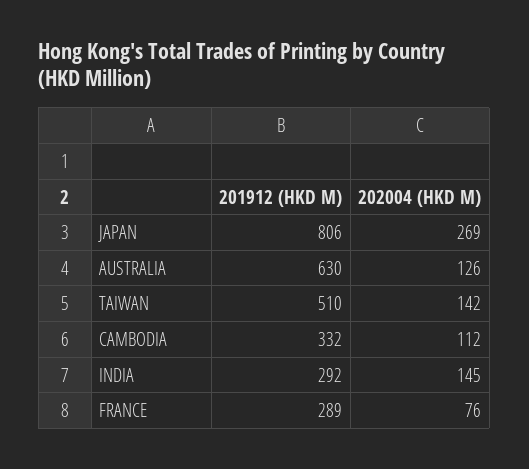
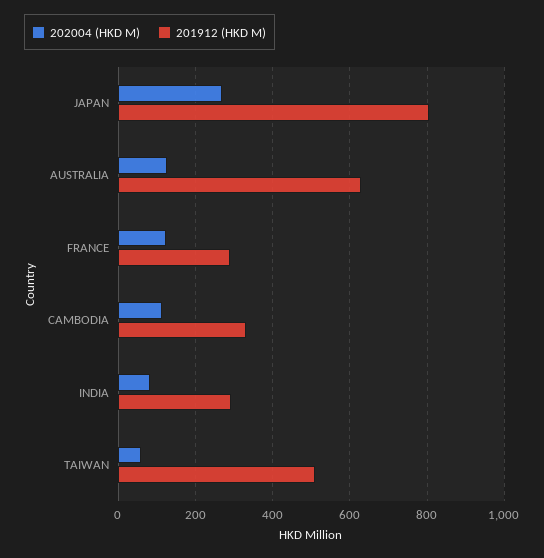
202004 (HKD M), TAIWAN: 142 -> 60
202004 (HKD M), INDIA: 145 -> 80
202004 (HKD M), FRANCE: 76 -> 120

